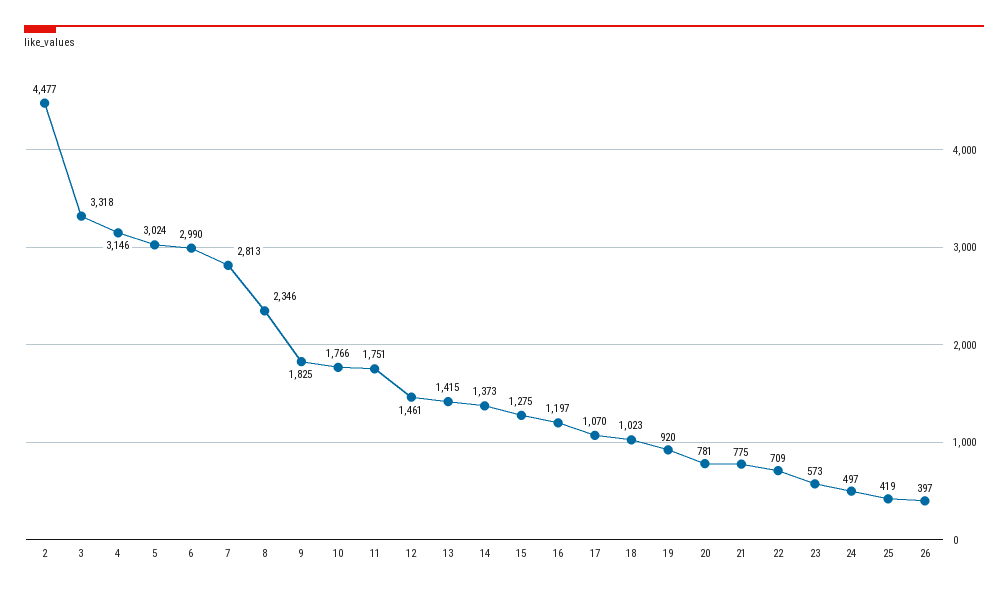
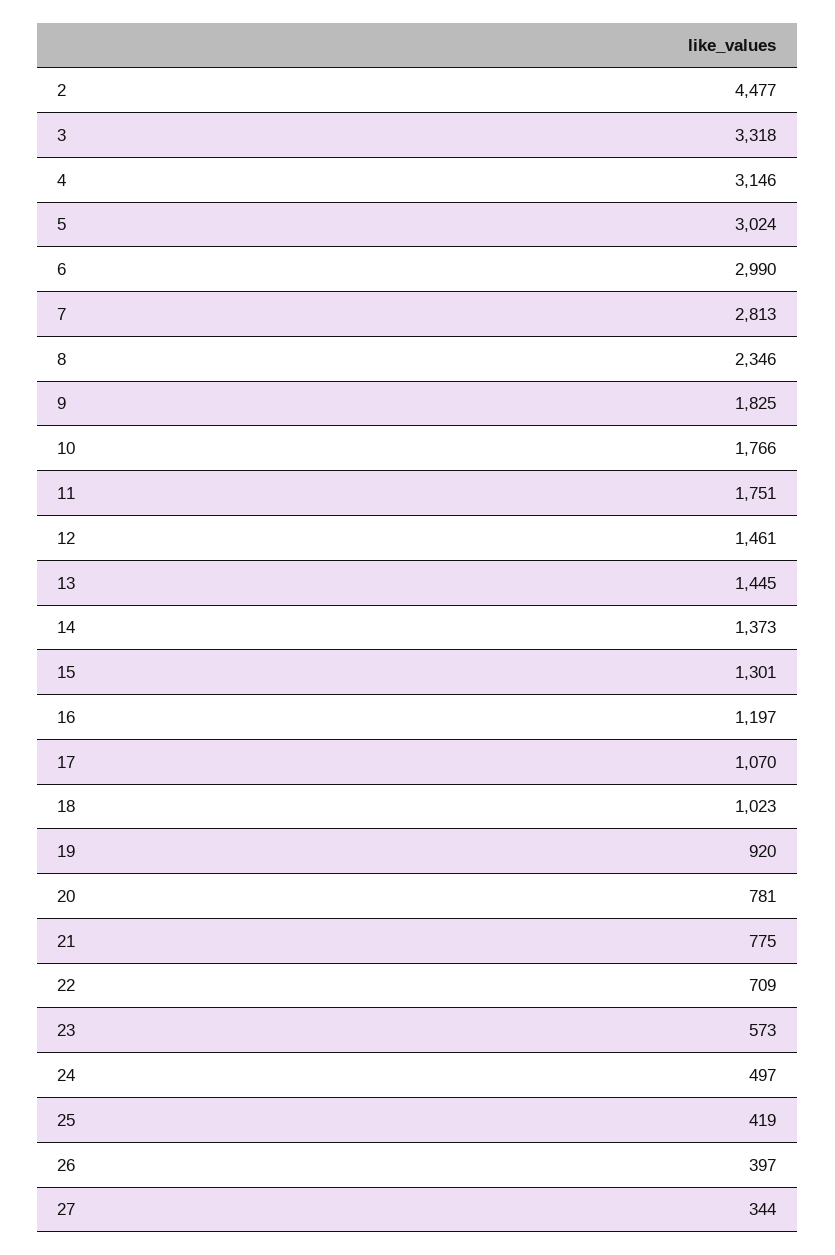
13: 1415 -> 1445
15: 1275 -> 1301
27: none -> 344

